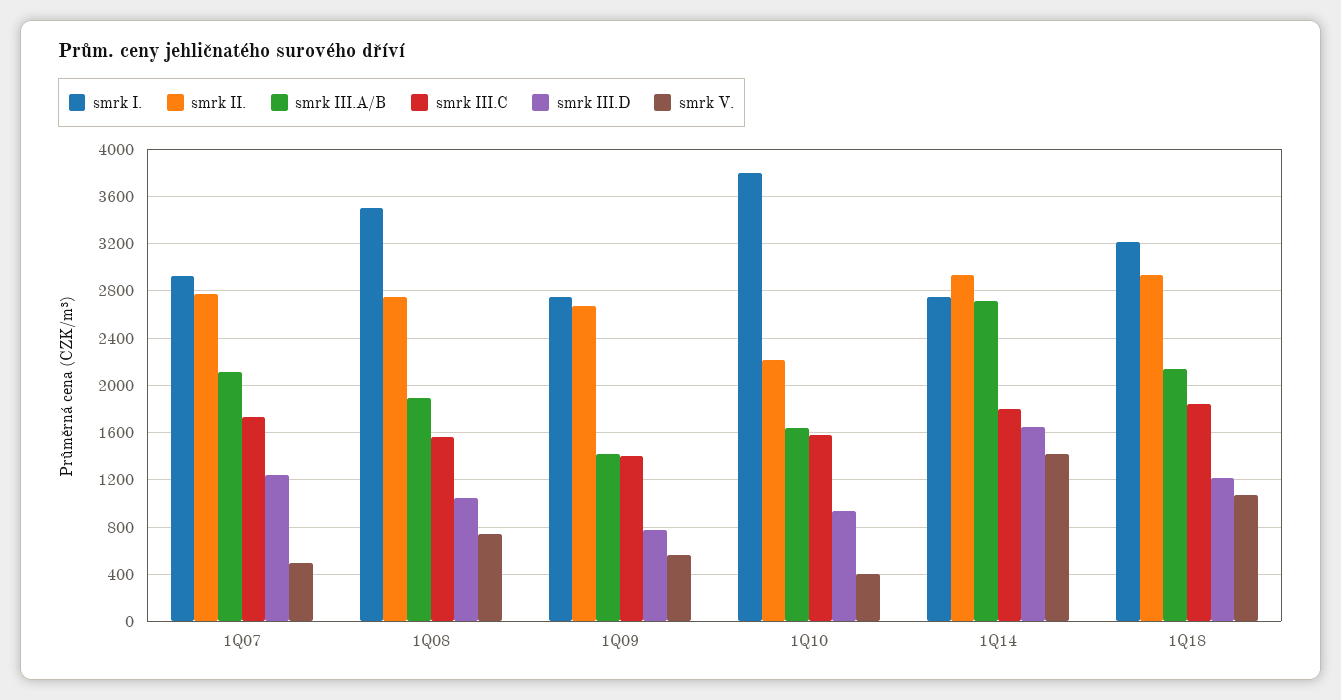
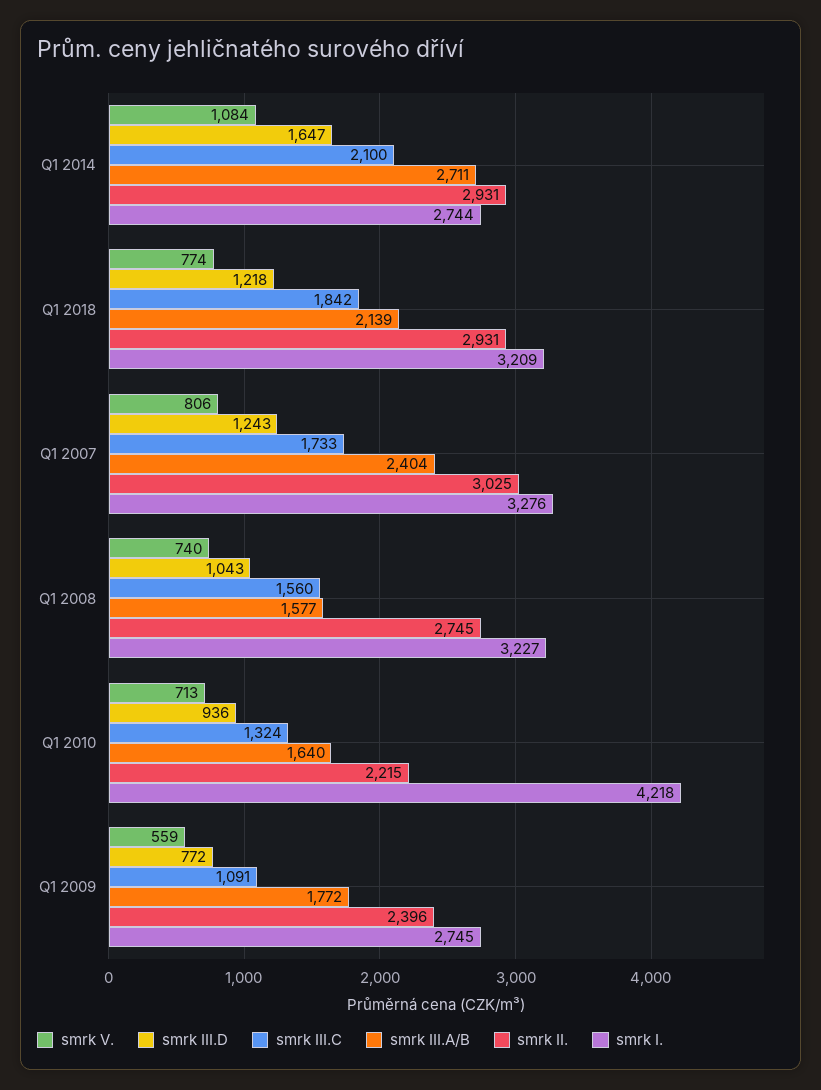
smrk I., 1Q07: 2900 -> 3276
smrk II., 1Q07: 2800 -> 3025
smrk III.A/B, 1Q07: 2100 -> 2404
smrk V., 1Q07: 500 -> 806
smrk I., 1Q08: 3500 -> 3227
smrk III.A/B, 1Q08: 1900 -> 1577
smrk II., 1Q09: 2700 -> 2396
smrk III.A/B, 1Q09: 1400 -> 1772
smrk III.C, 1Q09: 1400 -> 1091
smrk I., 1Q10: 3800 -> 4218
smrk III.C, 1Q10: 1600 -> 1324
smrk V., 1Q10: 400 -> 713
smrk III.C, 1Q14: 1800 -> 2100
smrk V., 1Q14: 1400 -> 1084
smrk V., 1Q18: 1100 -> 774

